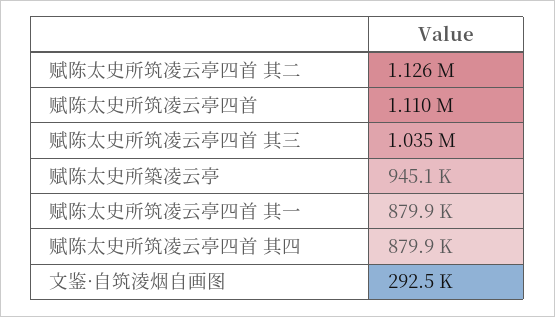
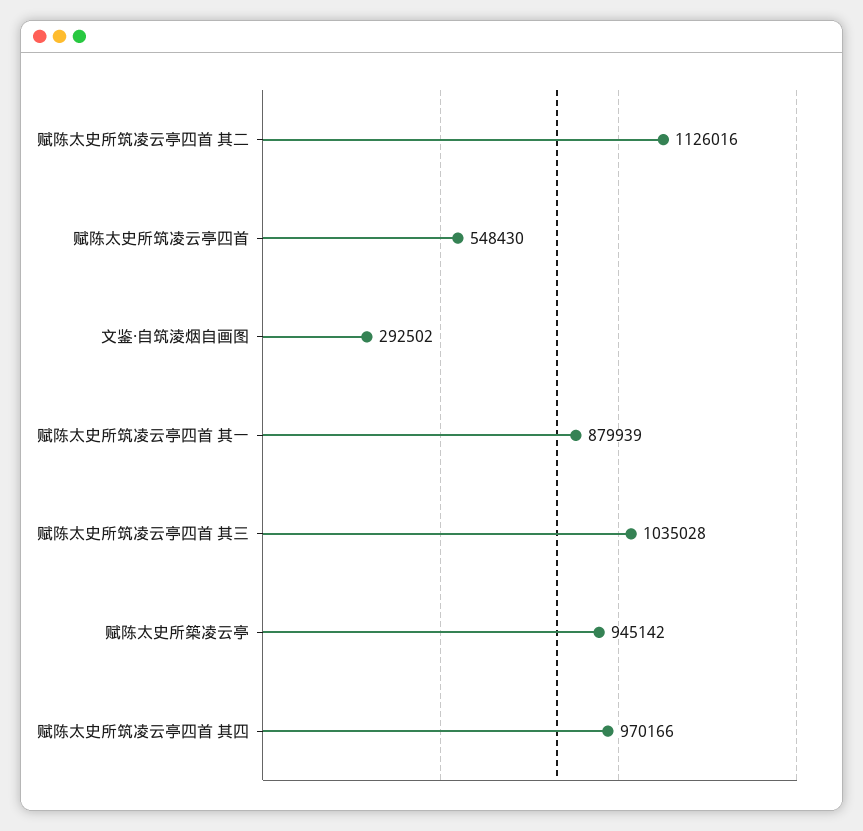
赋陈太史所筑凌云亭四首: 1110000 -> 548430
赋陈太史所筑凌云亭四首 其四: 879900 -> 970166

